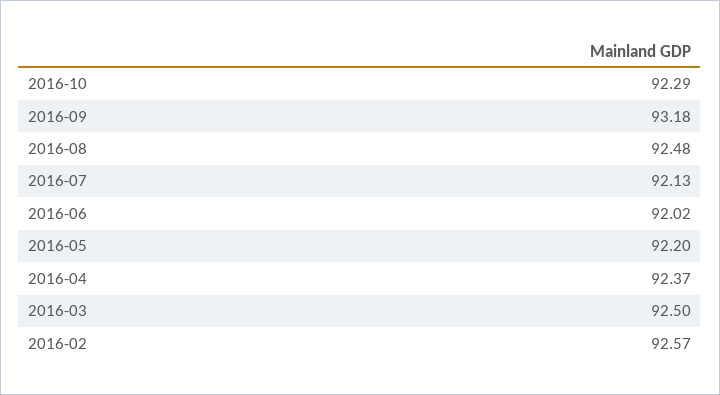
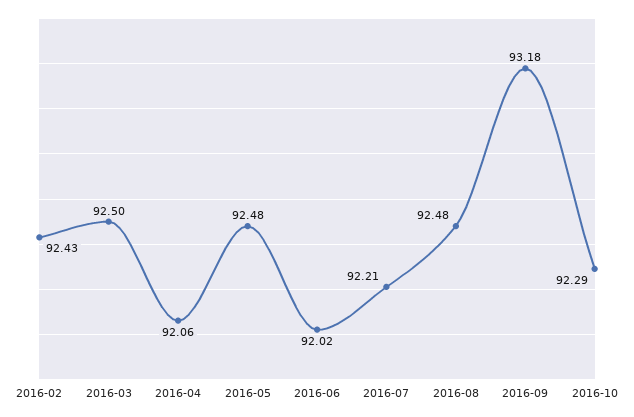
2016-07: 92.13 -> 92.21
2016-05: 92.2 -> 92.48
2016-04: 92.37 -> 92.06
2016-02: 92.57 -> 92.43

